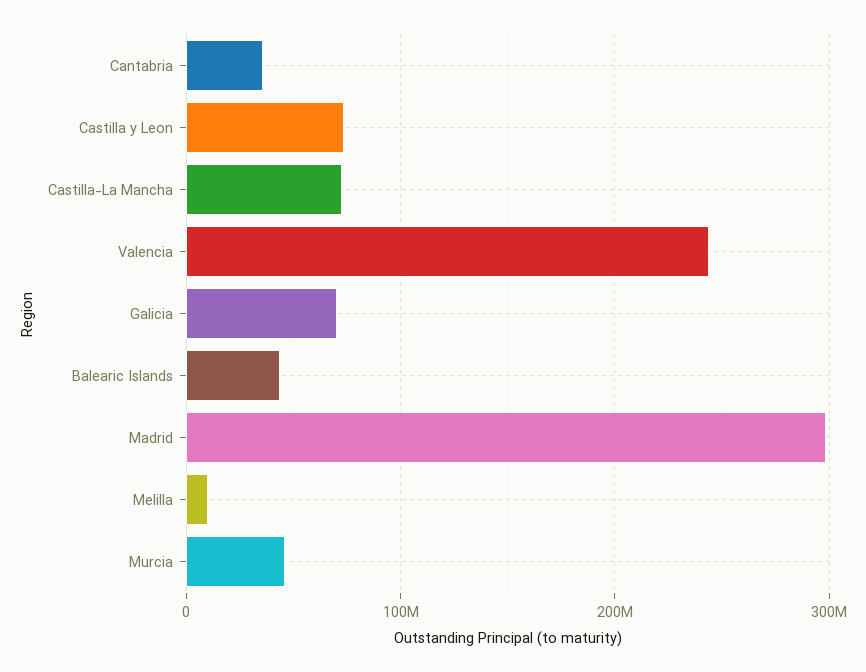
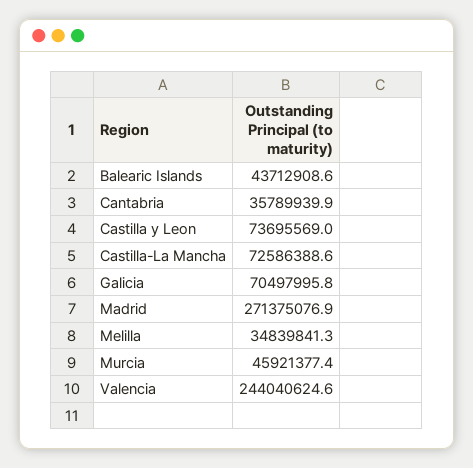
Madrid: 300000000 -> 271375076.9
Melilla: 10000000 -> 34839841.3

